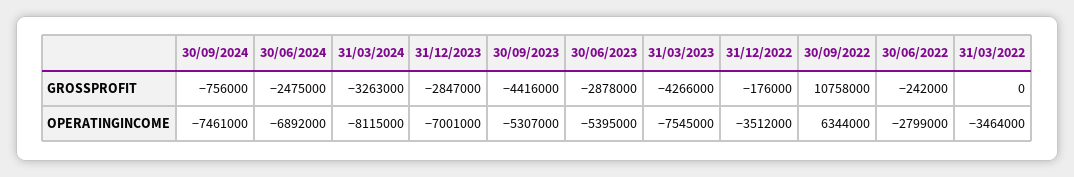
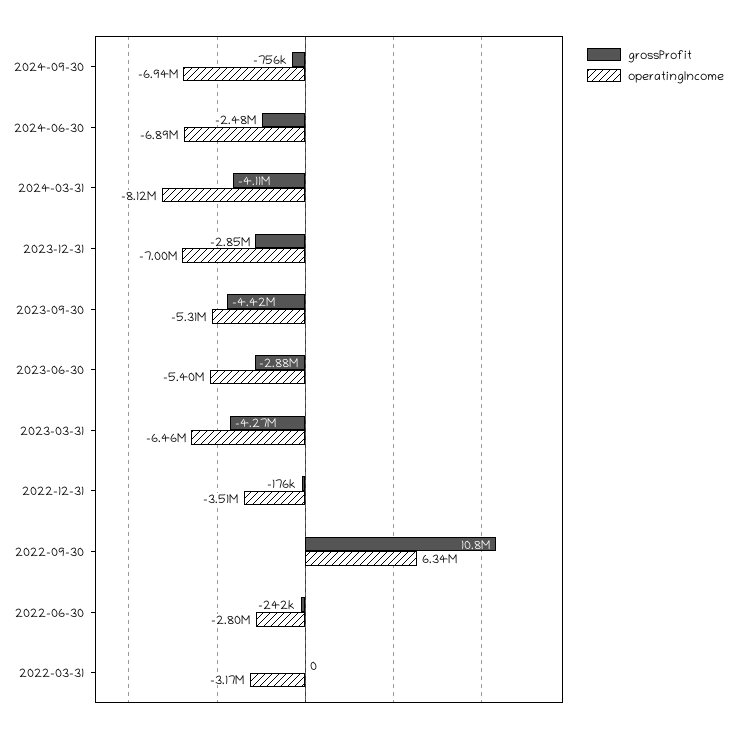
GROSSPROFIT, 31/03/2024: -3263000 -> -4110000
OPERATINGINCOME, 30/09/2024: -7461000 -> -6940000
OPERATINGINCOME, 31/03/2023: -7545000 -> -6460000
OPERATINGINCOME, 31/03/2022: -3464000 -> -3170000

